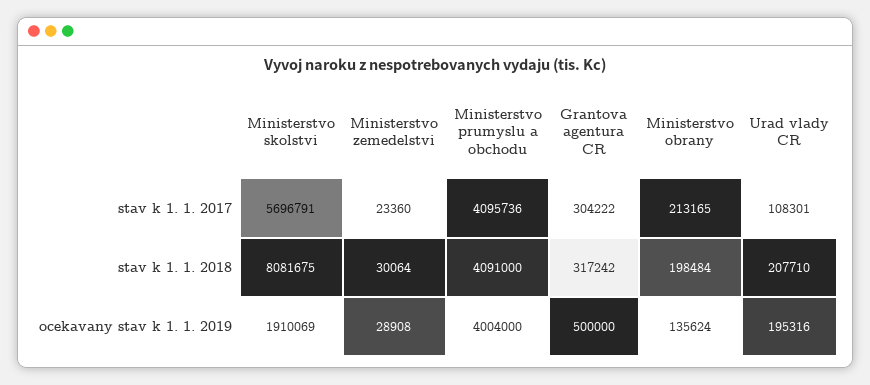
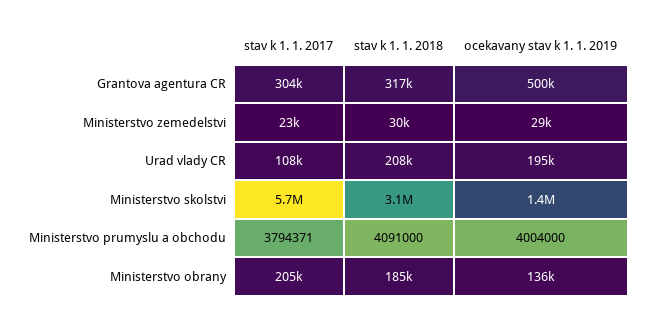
Ministerstvo prumyslu a obchodu, stav k 1. 1. 2017: 4095736 -> 3794371
Ministerstvo obrany, stav k 1. 1. 2017: 213165 -> 205000
Ministerstvo skolstvi, stav k 1. 1. 2018: 8081675 -> 3100000
Ministerstvo obrany, stav k 1. 1. 2018: 198484 -> 185000
Ministerstvo skolstvi, ocekavany stav k 1. 1. 2019: 1910069 -> 1400000

